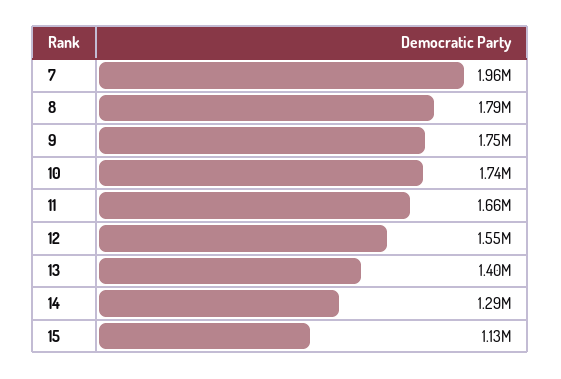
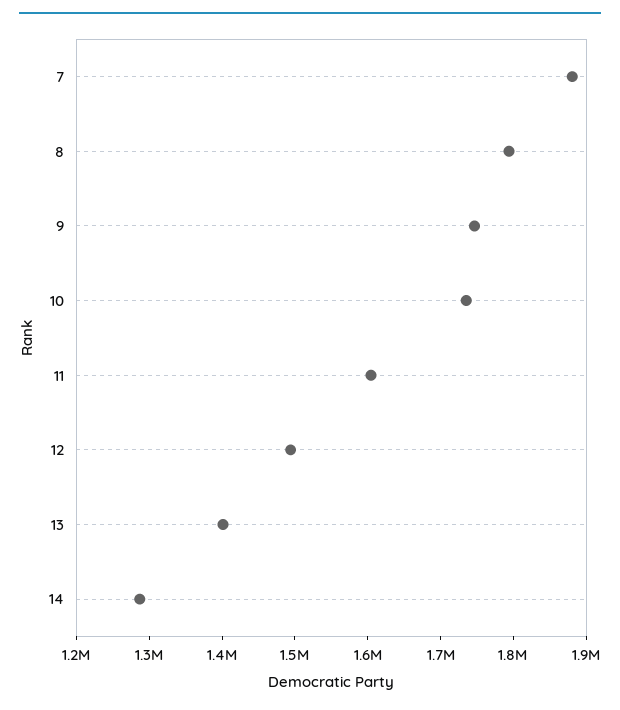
7: 1960000 -> 1880000
11: 1660000 -> 1600000
12: 1550000 -> 1500000
15: 1130000 -> none

